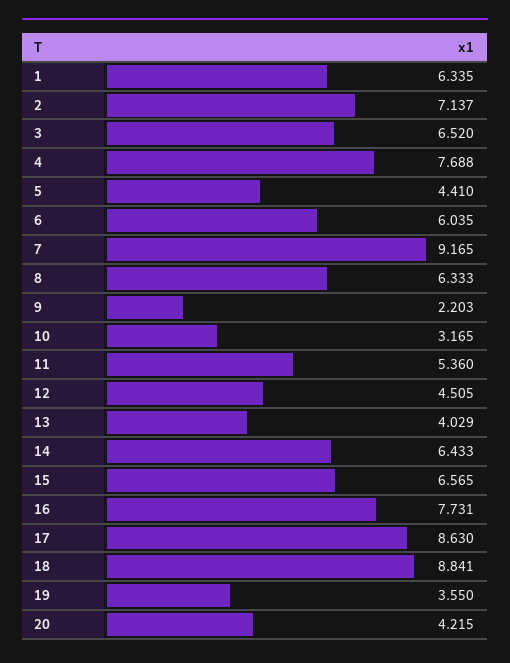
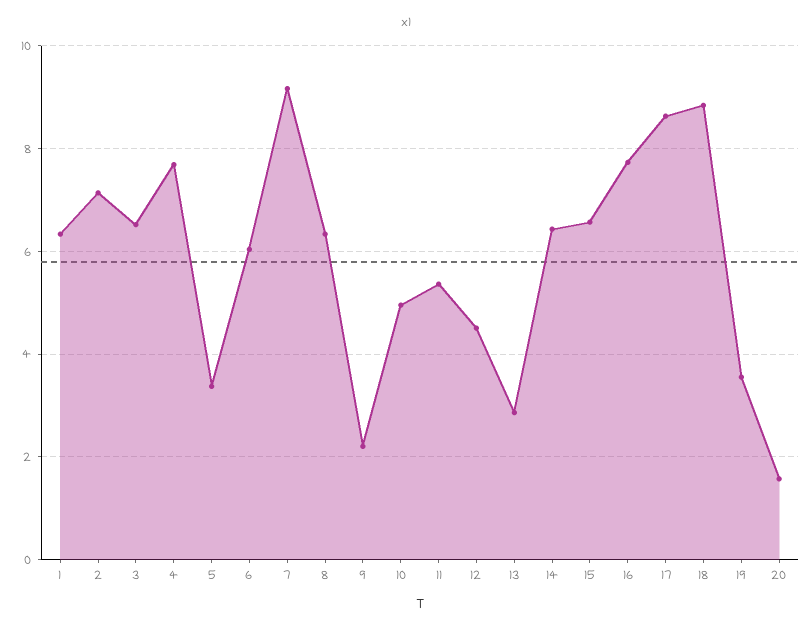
5: 4.41 -> 3.4
10: 3.165 -> 5
13: 4.029 -> 2.8
20: 4.215 -> 1.6

